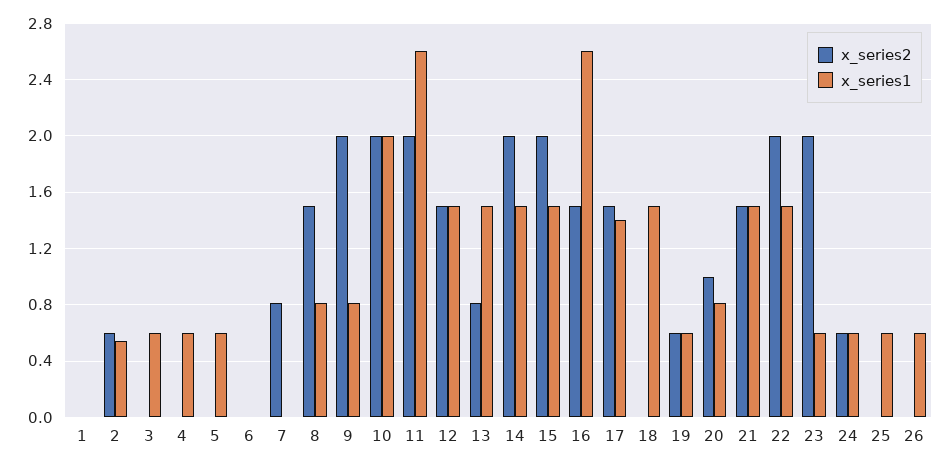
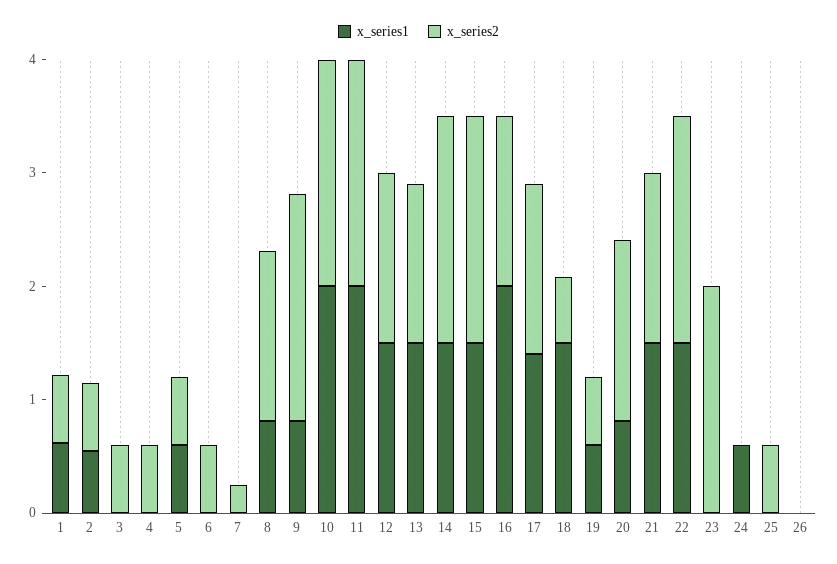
x_series2, 1: 0 -> 0.6
x_series1, 1: 0 -> 0.6
x_series2, 3: 0 -> 0.6
x_series1, 3: 0.6 -> 0
x_series2, 4: 0 -> 0.6
x_series1, 4: 0.6 -> 0
x_series2, 5: 0 -> 0.6
x_series2, 6: 0 -> 0.6
x_series2, 7: 0.8 -> 0.2
x_series1, 11: 2.6 -> 2
x_series2, 13: 0.8 -> 1.4
x_series1, 16: 2.6 -> 2
x_series2, 18: 0 -> 0.6
x_series2, 20: 1 -> 1.6
x_series1, 23: 0.6 -> 0
x_series2, 24: 0.6 -> 0
x_series2, 25: 0 -> 0.6
x_series1, 25: 0.6 -> 0
x_series1, 26: 0.6 -> 0

